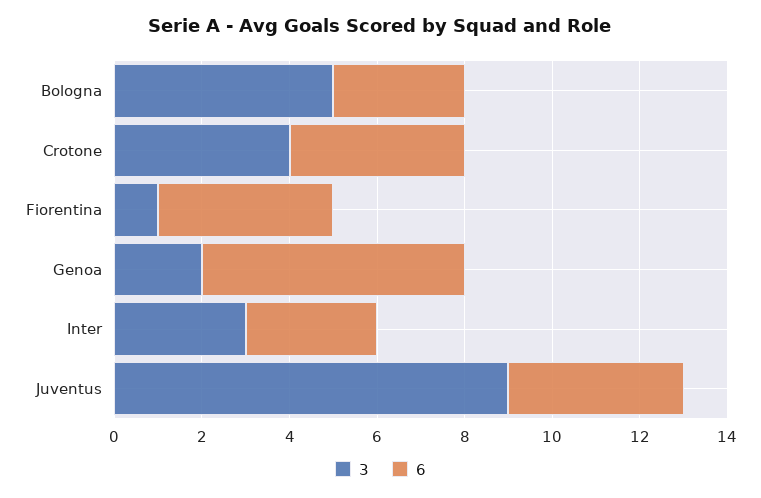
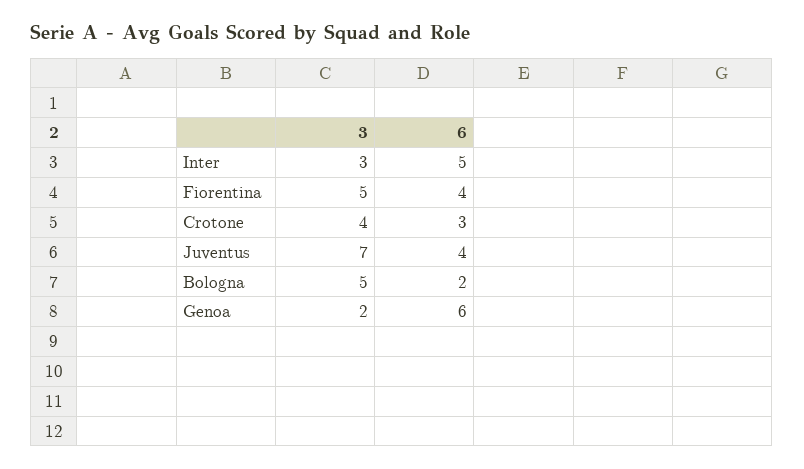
6, Bologna: 3 -> 2
6, Crotone: 4 -> 3
3, Fiorentina: 1 -> 5
6, Inter: 3 -> 5
3, Juventus: 9 -> 7

